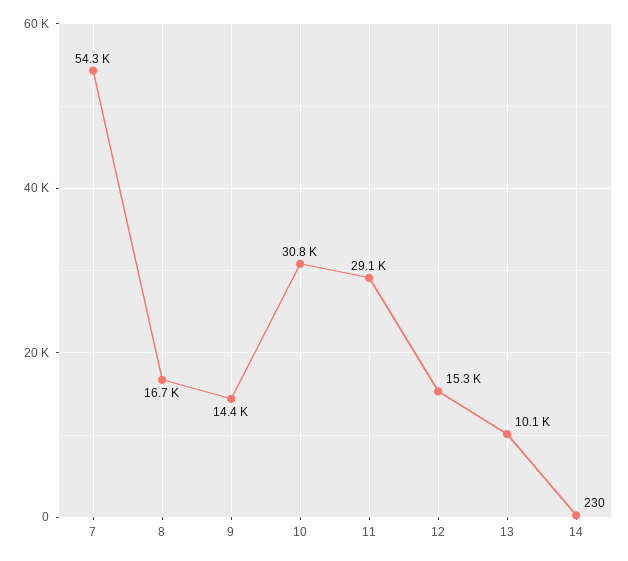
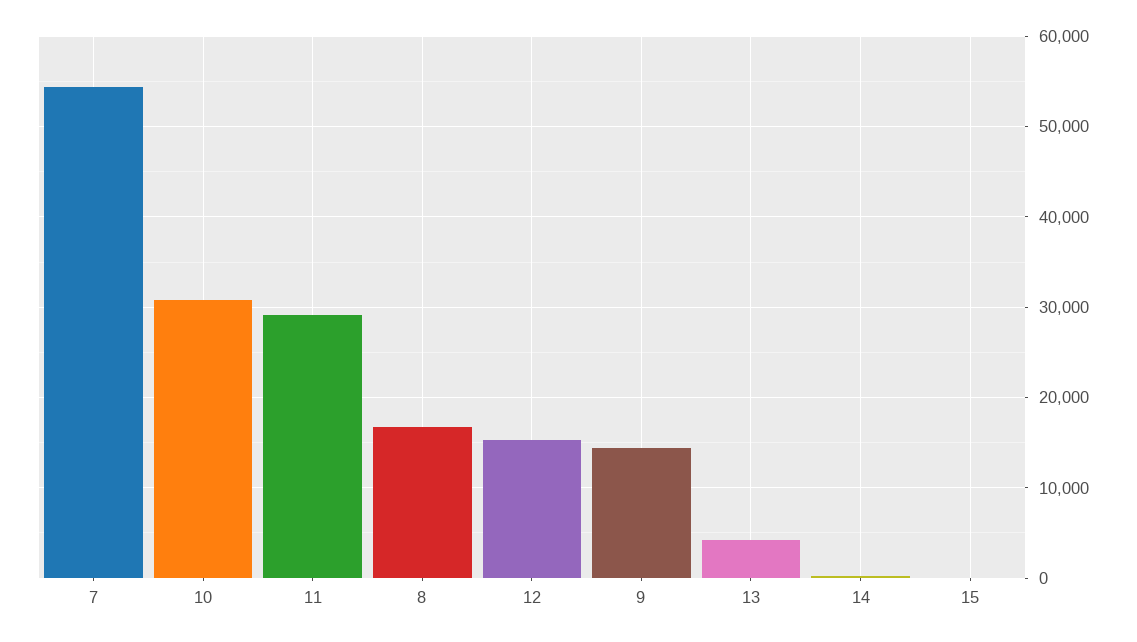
13: 10100 -> 4000
15: none -> 0

